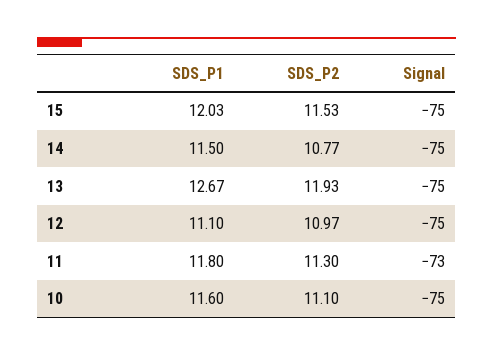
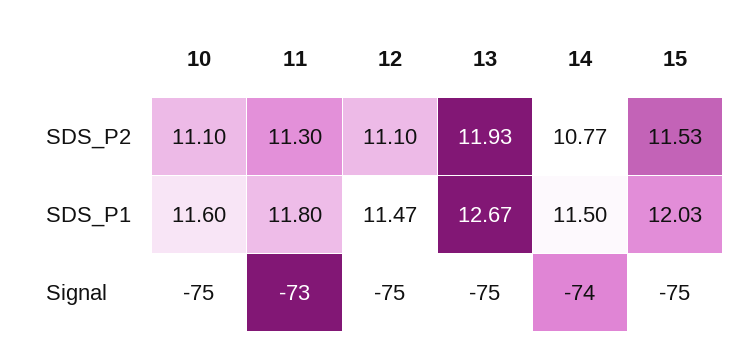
Signal, 14: -75 -> -74
SDS_P1, 12: 11.1 -> 11.47
SDS_P2, 12: 10.97 -> 11.1

